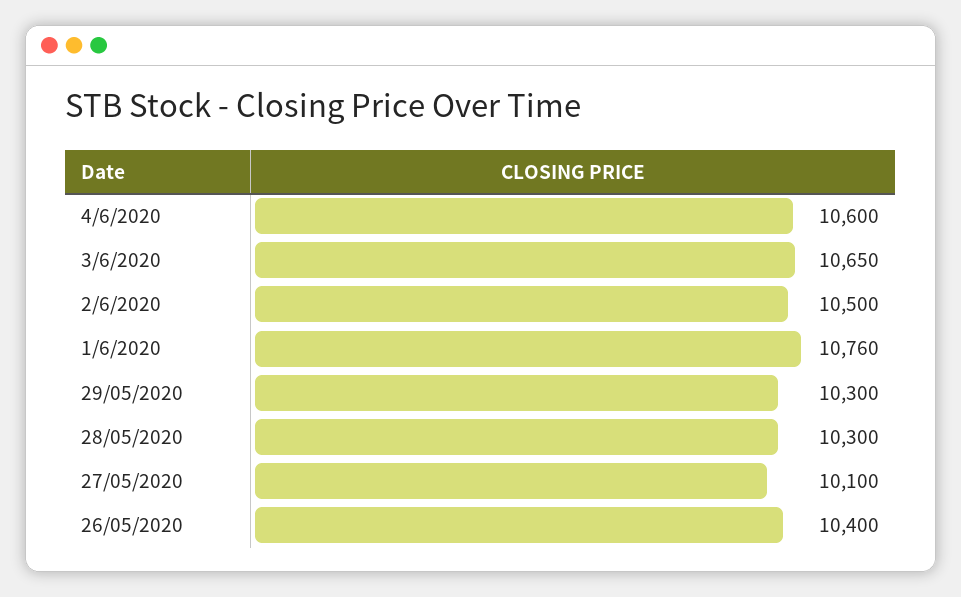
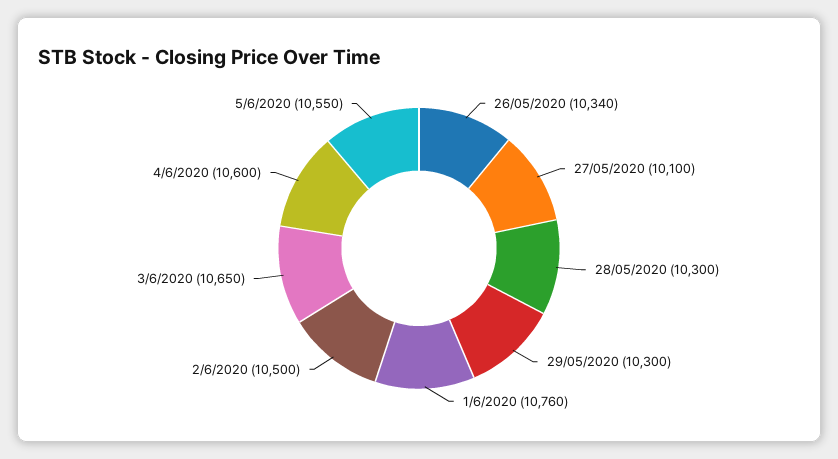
26/05/2020: 10400 -> 10340
5/6/2020: none -> 10550

